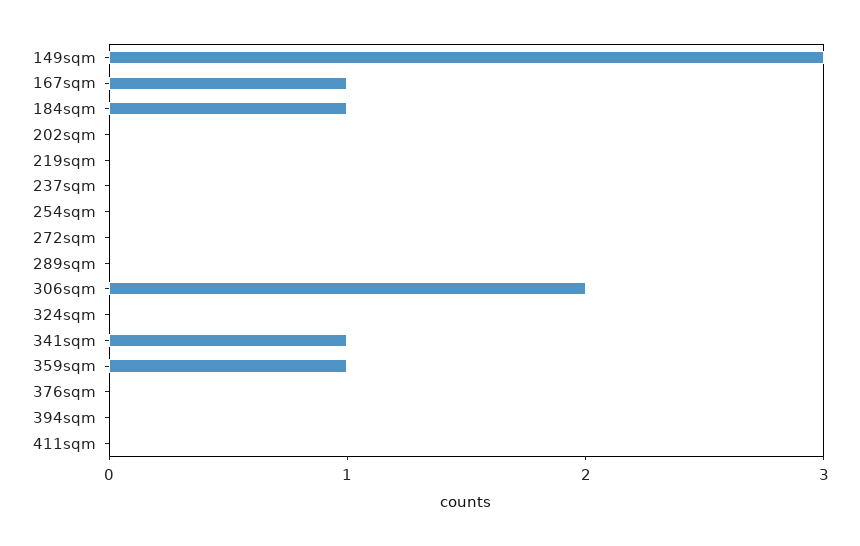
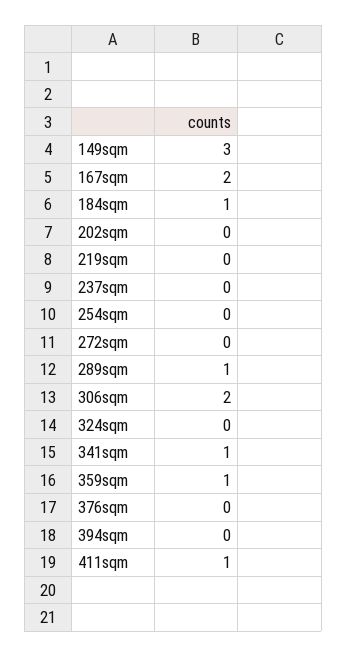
167sqm: 1 -> 2
289sqm: 0 -> 1
411sqm: 0 -> 1

